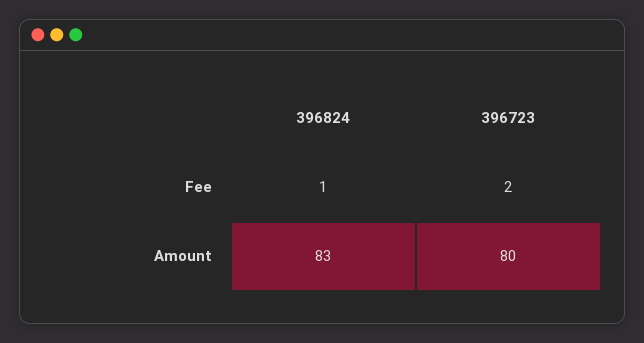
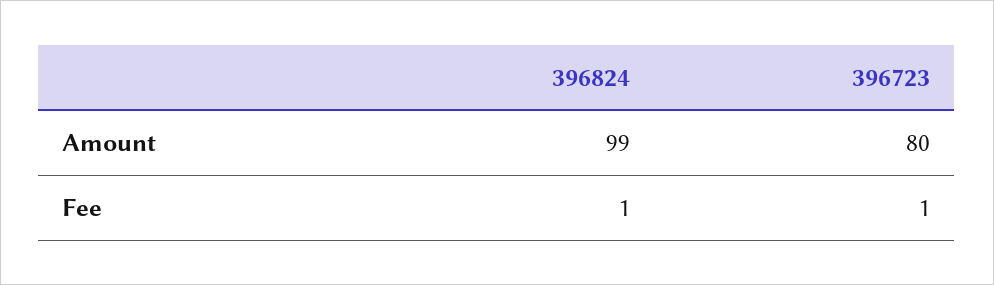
396723, Fee: 2 -> 1
396824, Amount: 83 -> 99

